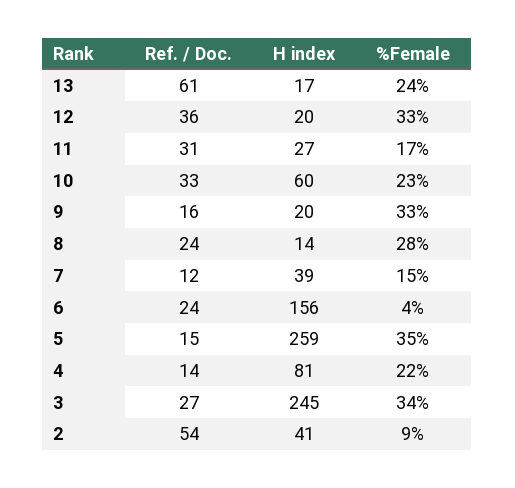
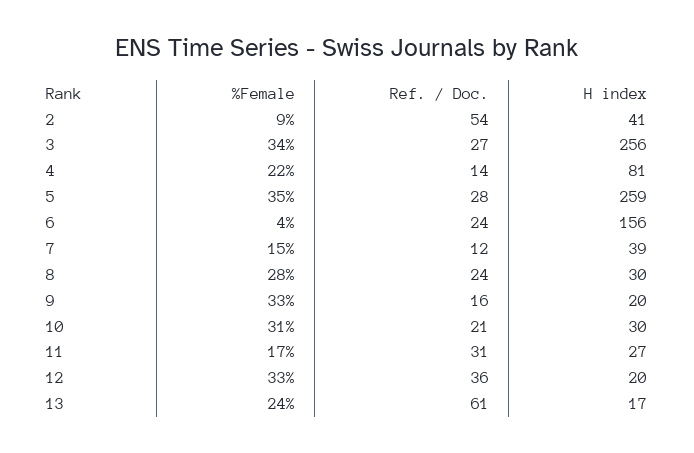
Ref. / Doc., 10: 33 -> 21
H index, 10: 60 -> 30
%Female, 10: 23 -> 31
H index, 8: 14 -> 30
Ref. / Doc., 5: 15 -> 28
H index, 3: 245 -> 256

